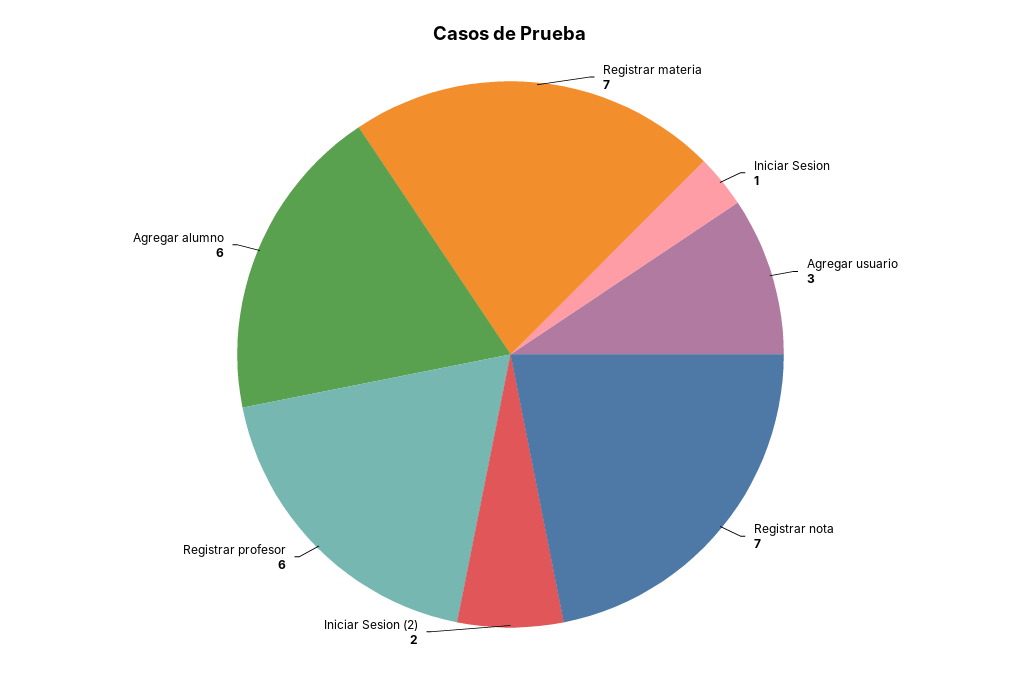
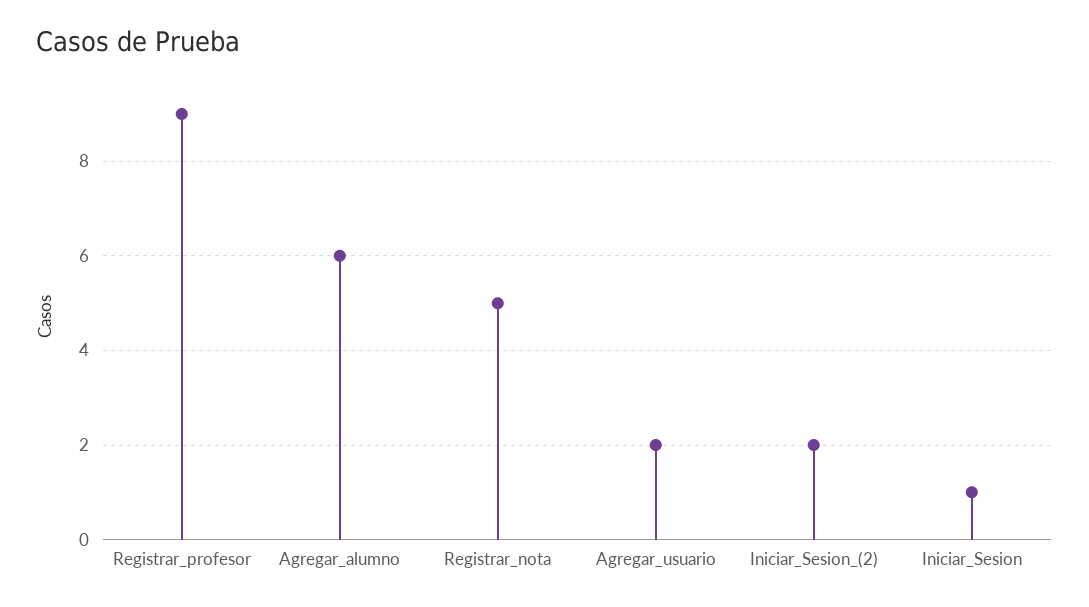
Registrar materia: 7 -> none
Agregar usuario: 3 -> 2
Registrar nota: 7 -> 5
Registrar profesor: 6 -> 9

